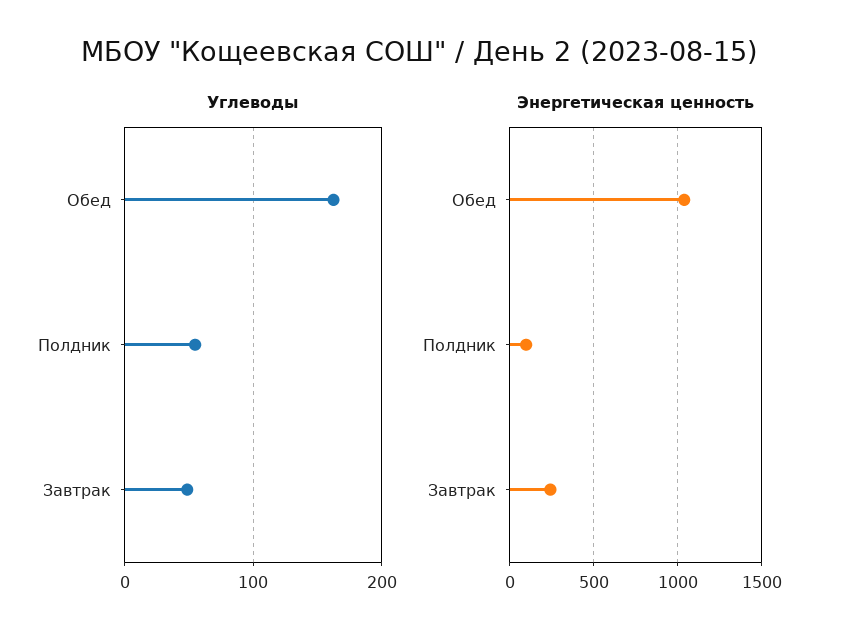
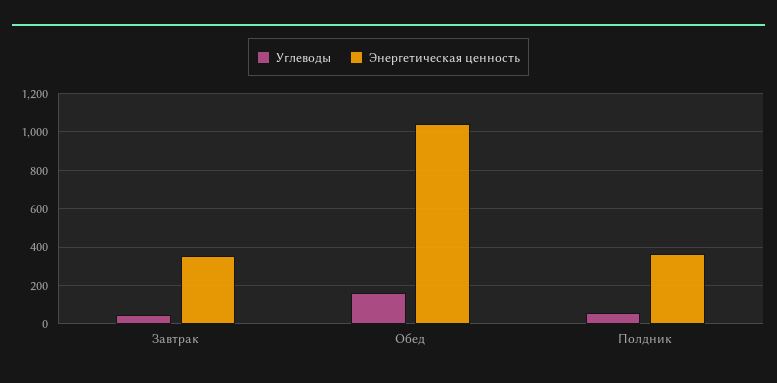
Энергетическая ценность, Полдник: 100 -> 350
Энергетическая ценность, Завтрак: 250 -> 350

